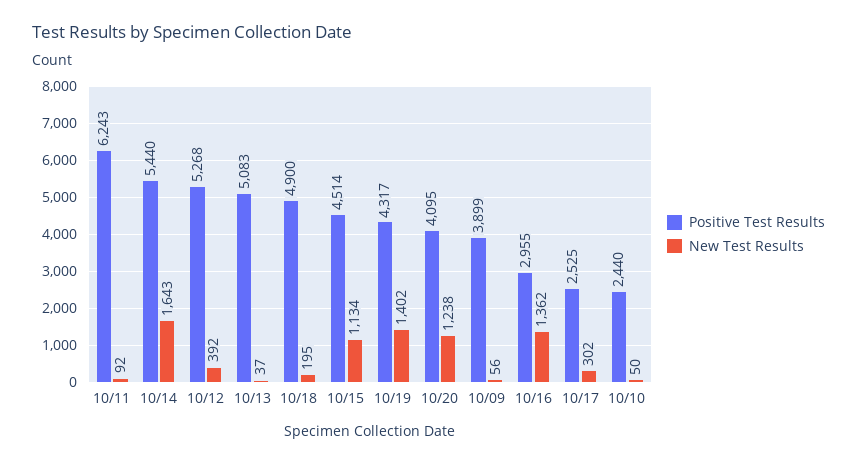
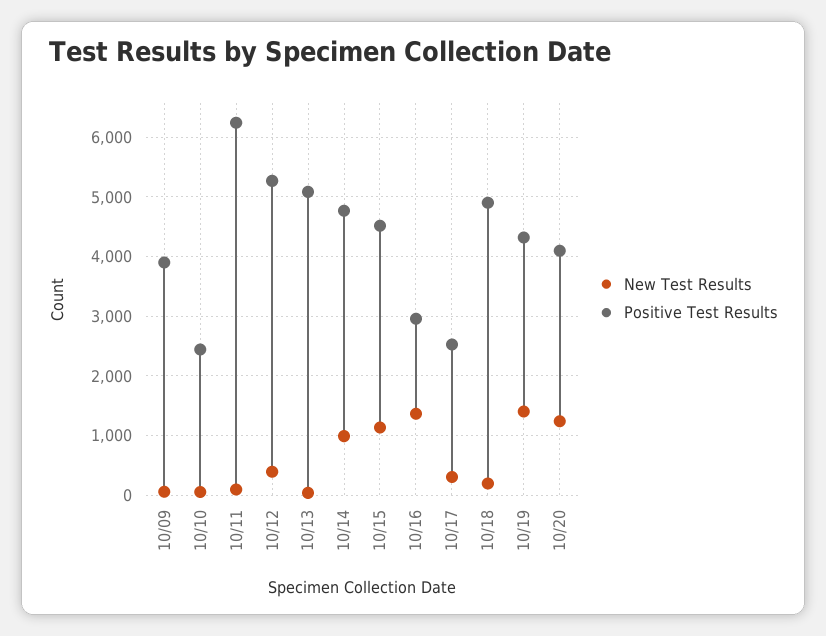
Positive Test Results, 10/14: 5440 -> 4800
New Test Results, 10/14: 1643 -> 1000

